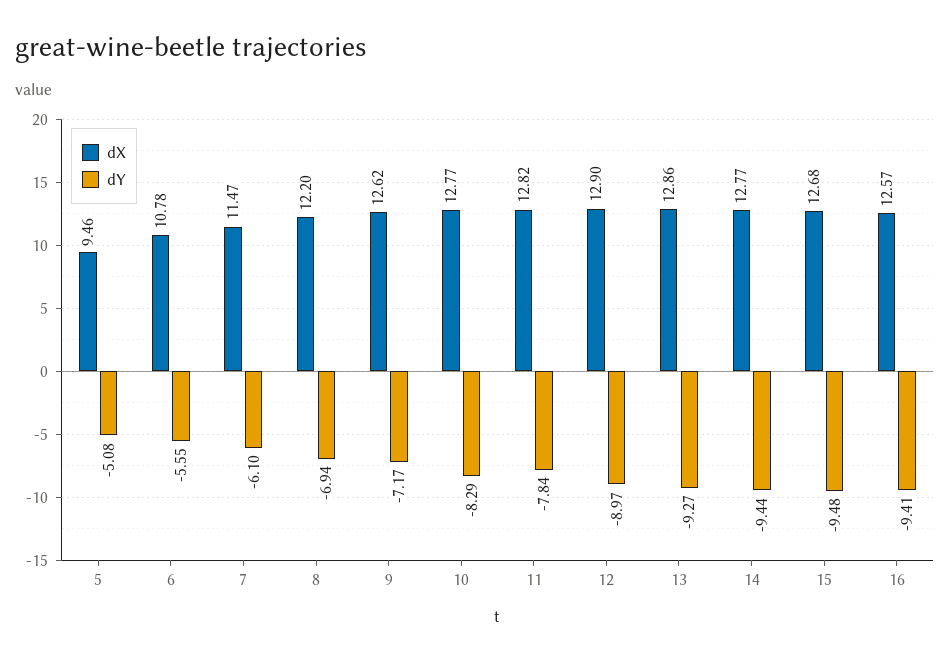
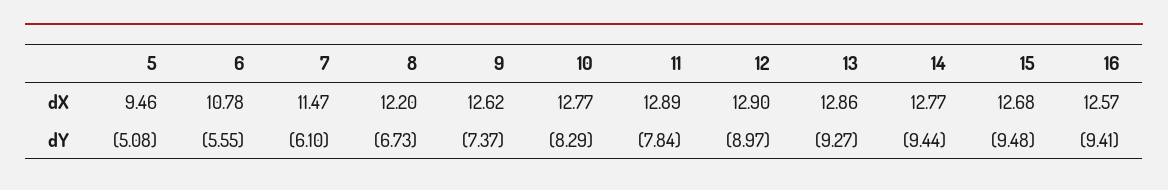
dY, 8: -6.94 -> -6.73
dY, 9: -7.17 -> -7.37
dX, 11: 12.82 -> 12.89

